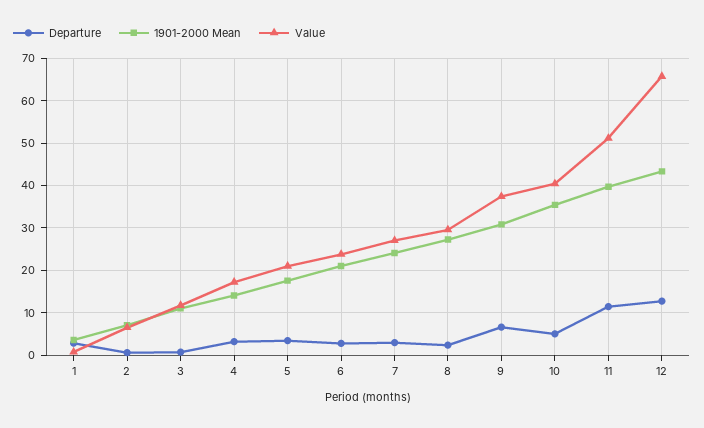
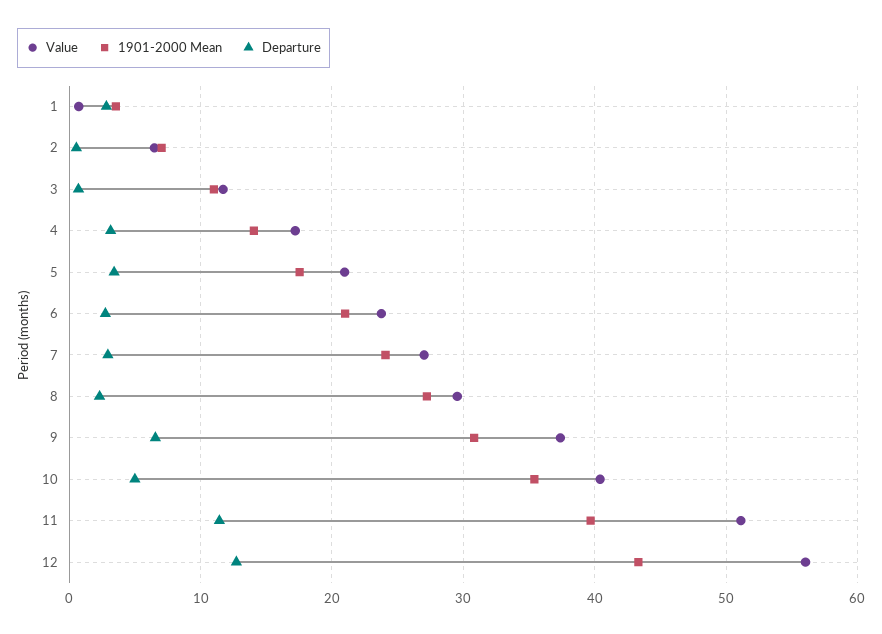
Value, 12: 66 -> 56

